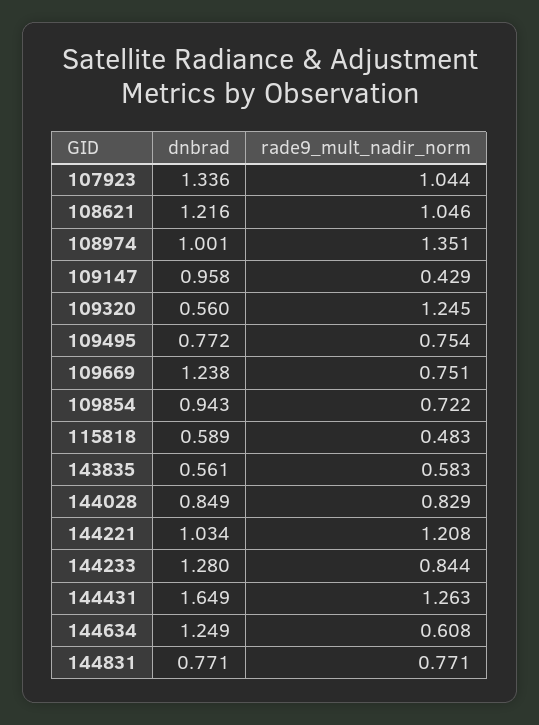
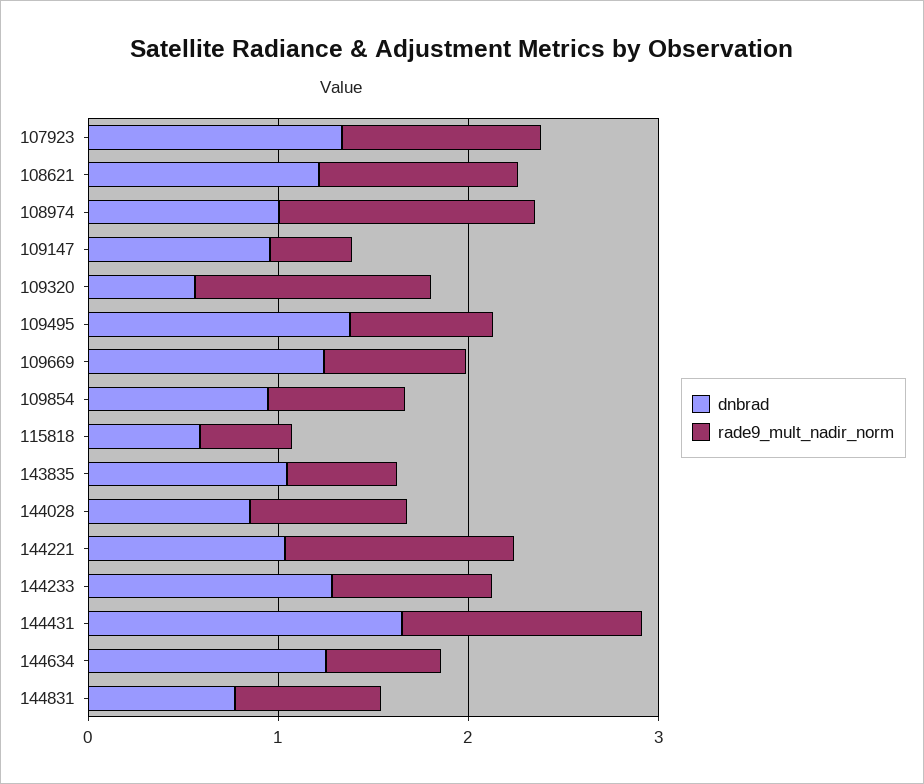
dnbrad, 109495: 0.772 -> 1.4
dnbrad, 143835: 0.561 -> 1

